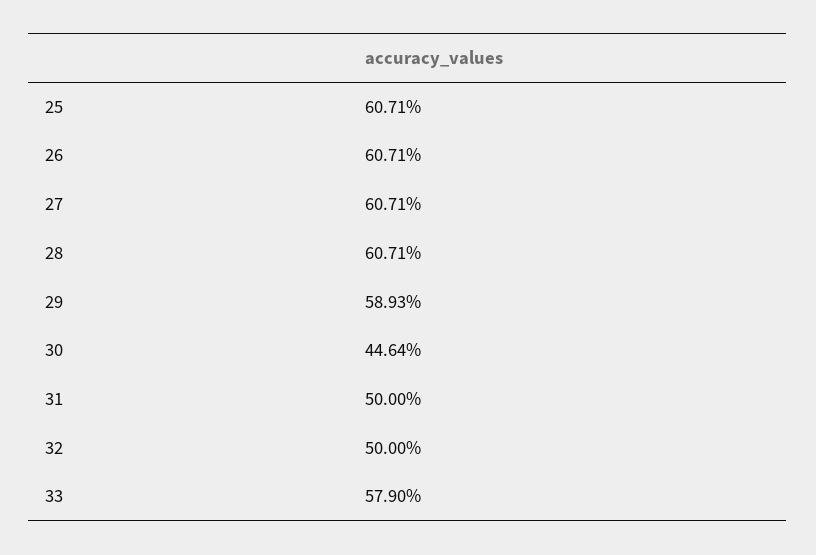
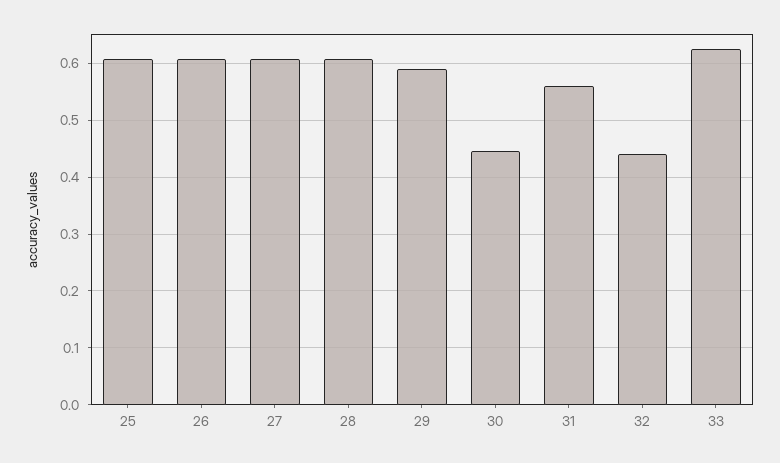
31: 0.5 -> 0.56
32: 0.5 -> 0.44
33: 0.579 -> 0.62

